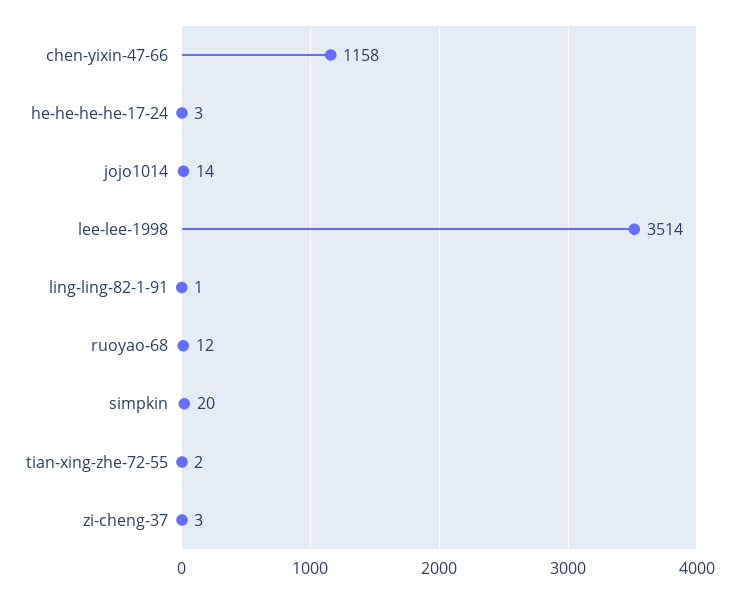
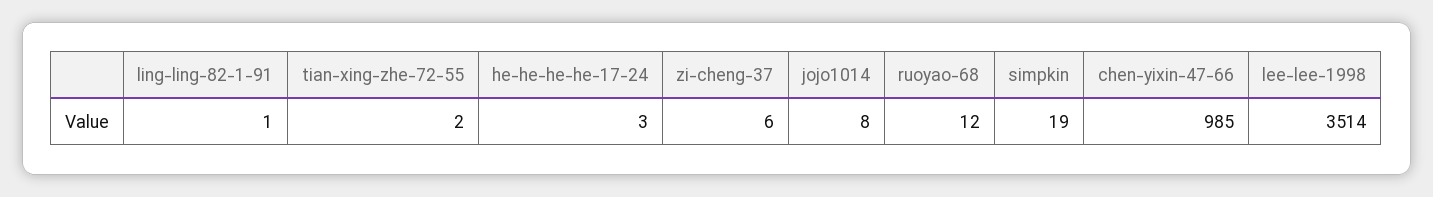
chen-yixin-47-66: 1158 -> 985
jojo1014: 14 -> 8
simpkin: 20 -> 19
zi-cheng-37: 3 -> 6

